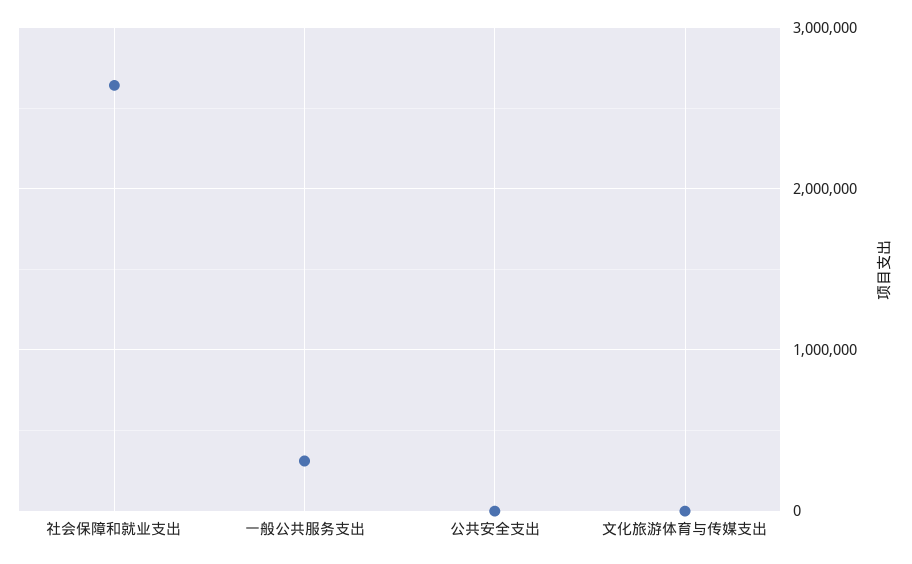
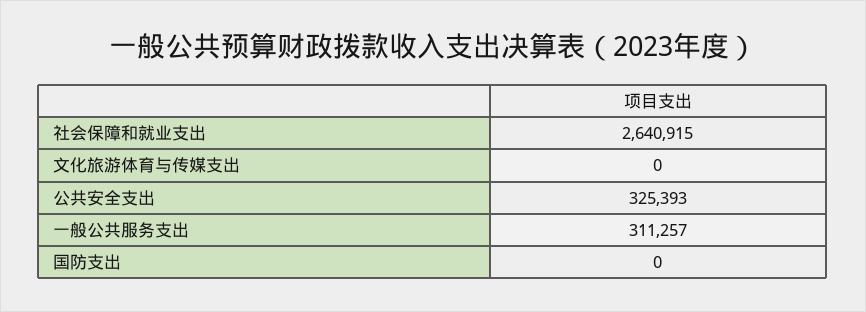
公共安全支出: 0 -> 325393
国防支出: none -> 0

